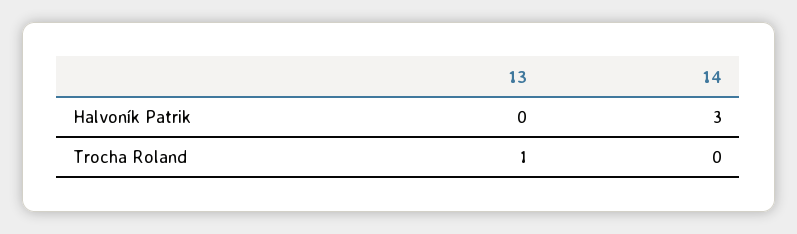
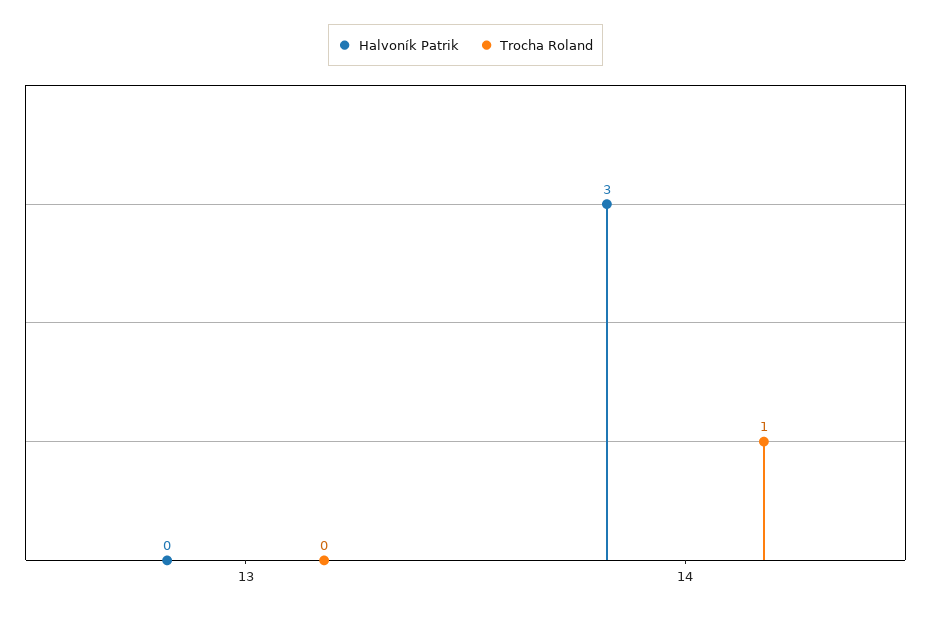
Trocha Roland, 13: 1 -> 0
Trocha Roland, 14: 0 -> 1

